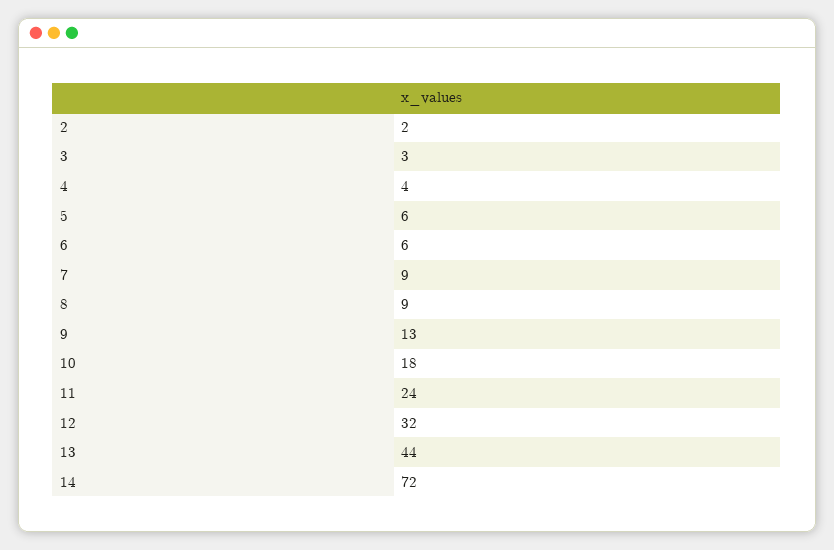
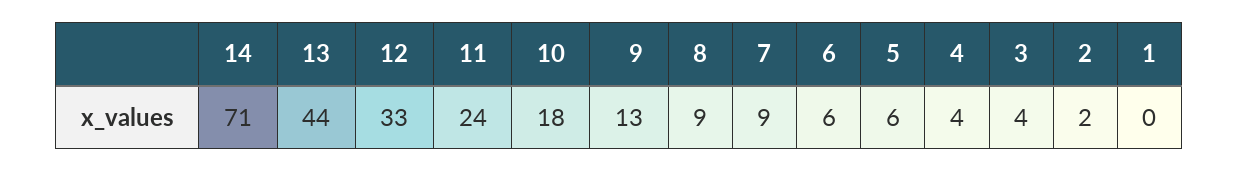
3: 3 -> 4
12: 32 -> 33
14: 72 -> 71
1: none -> 0

